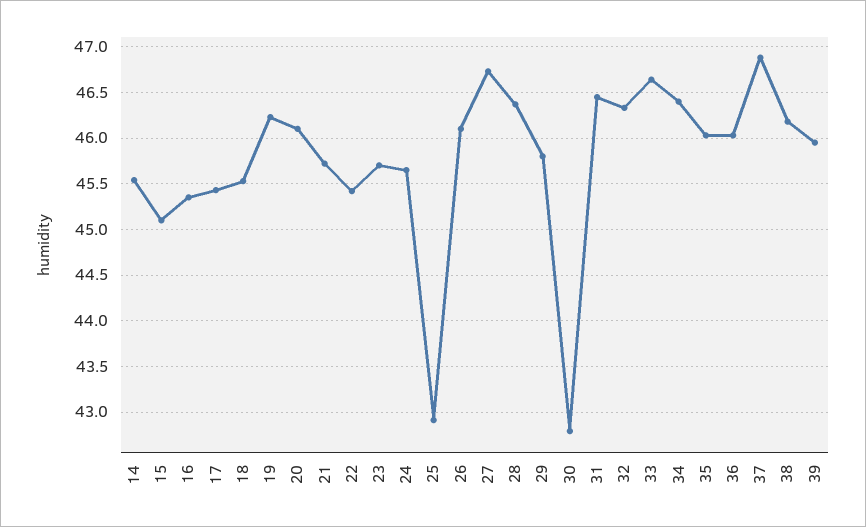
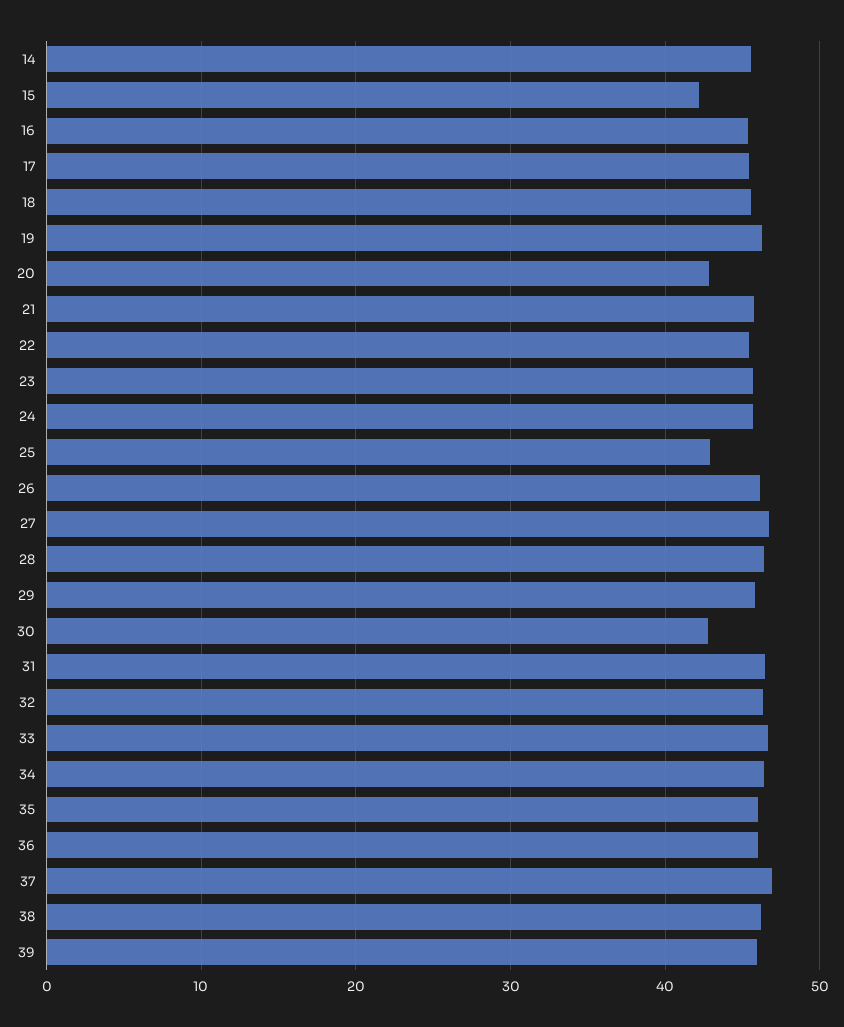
15: 45.1 -> 42
20: 46.1 -> 43

